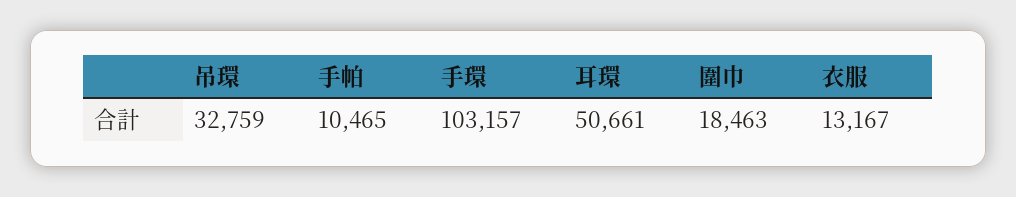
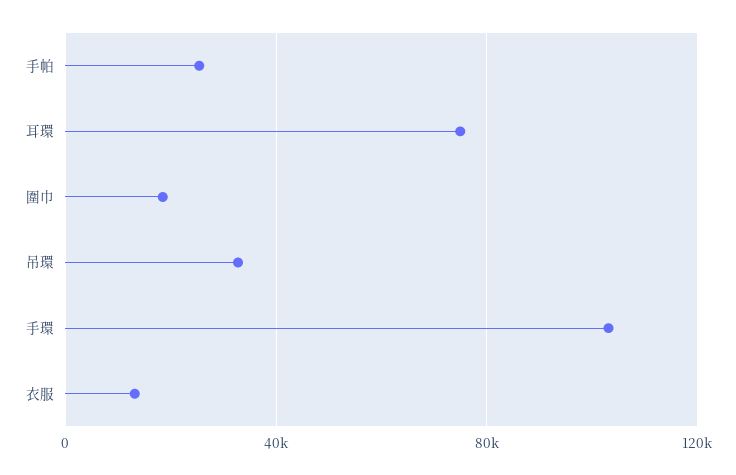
手帕: 10465 -> 25000
耳環: 50661 -> 75000

